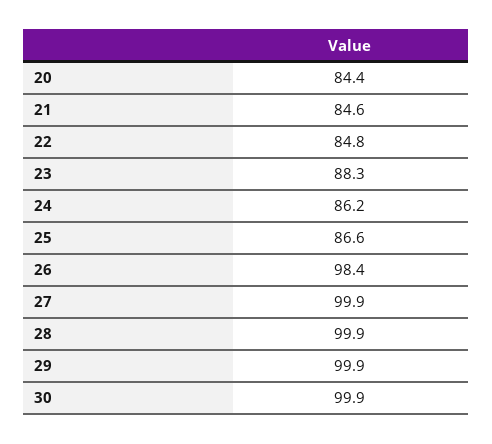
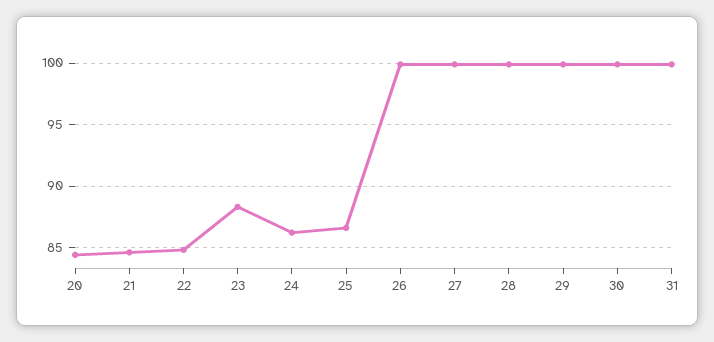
26: 98.4 -> 100
31: none -> 100

